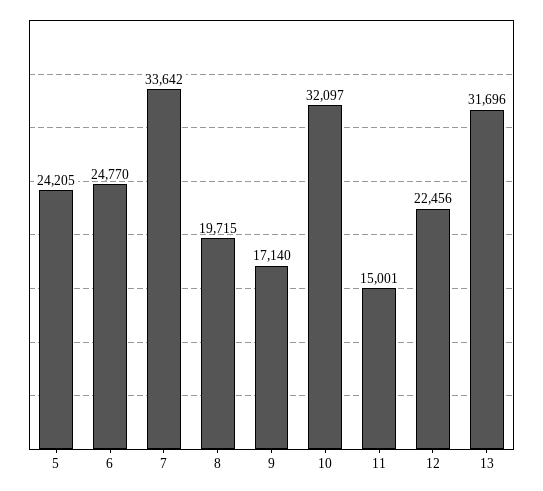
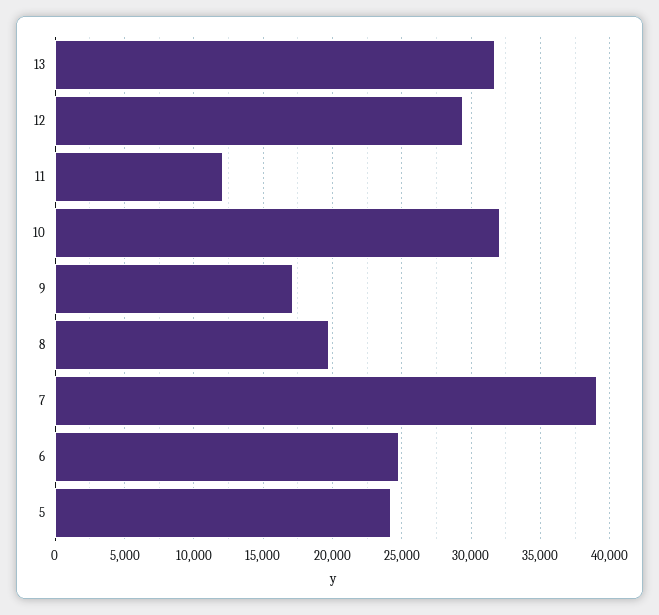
7: 33642 -> 39000
11: 15001 -> 12000
12: 22456 -> 29500

